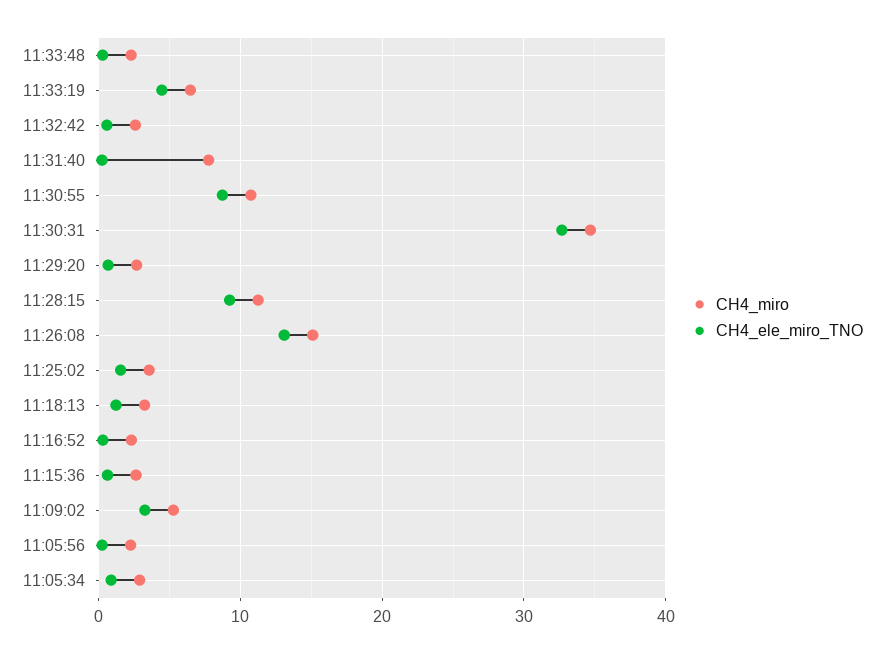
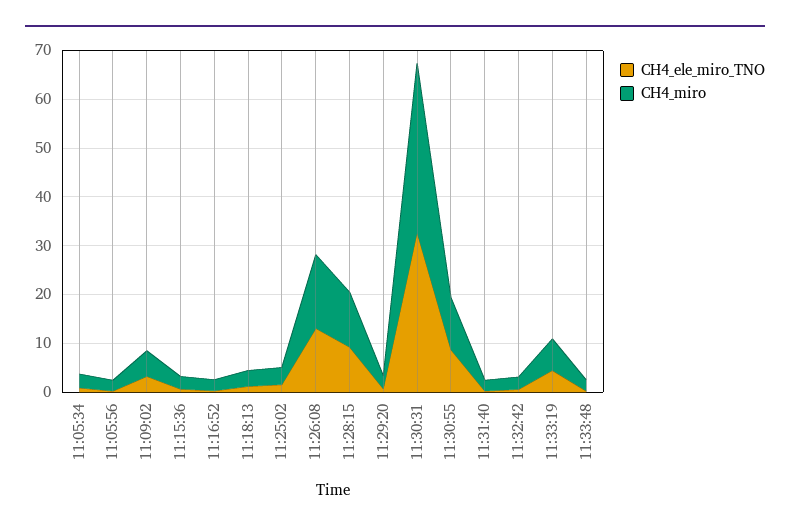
CH4_miro, 11:31:40: 8 -> 2

